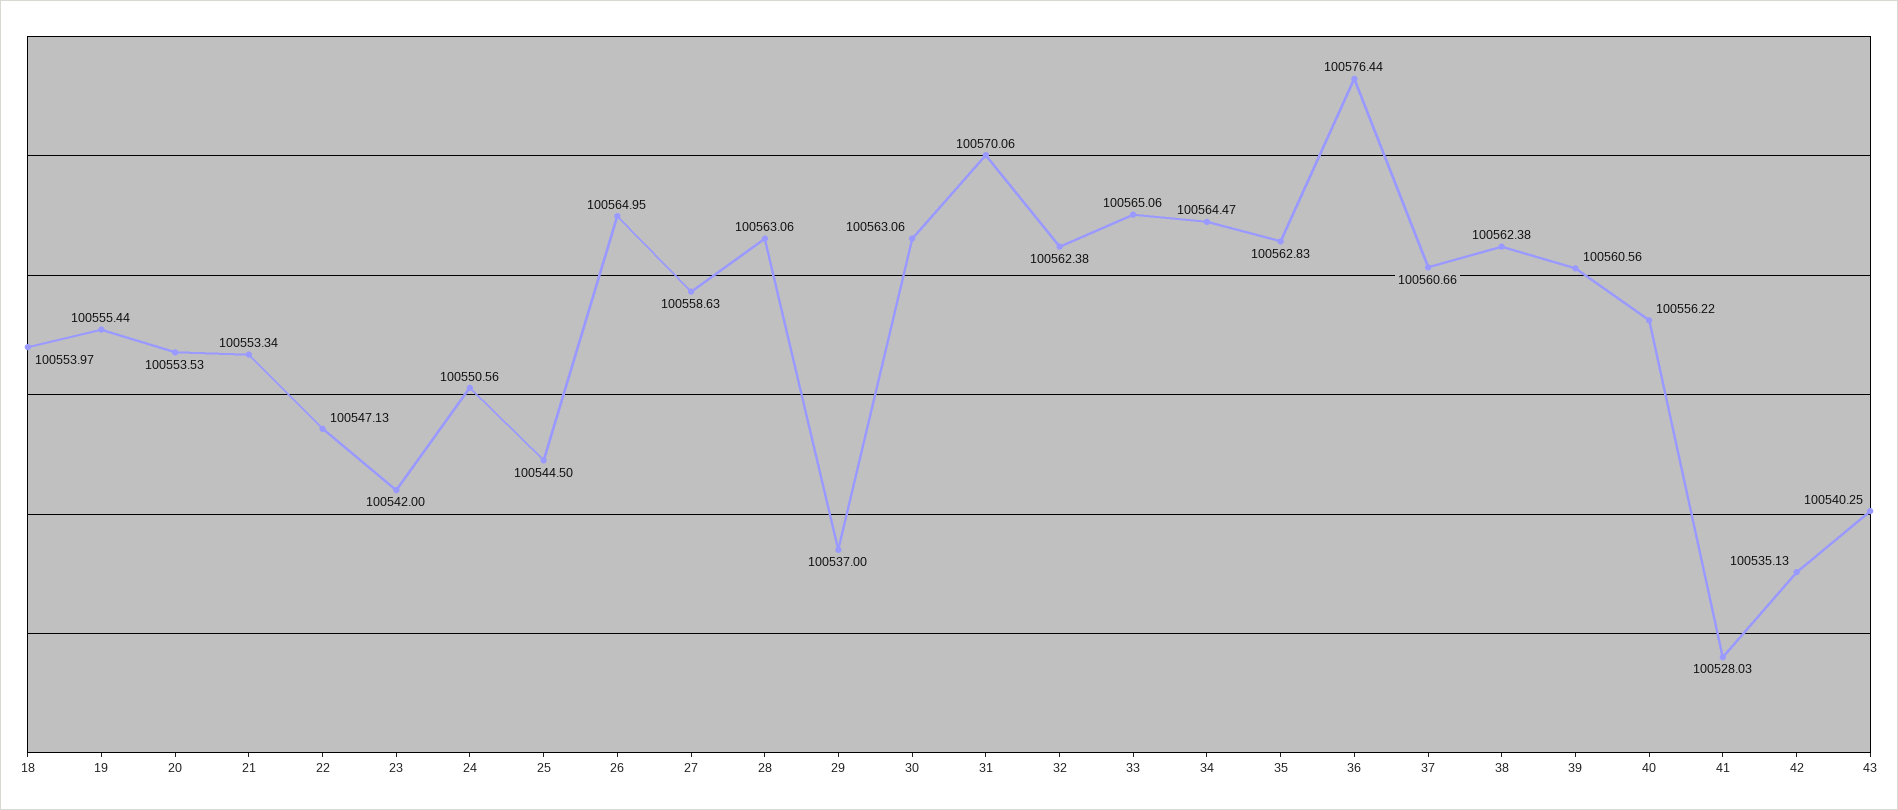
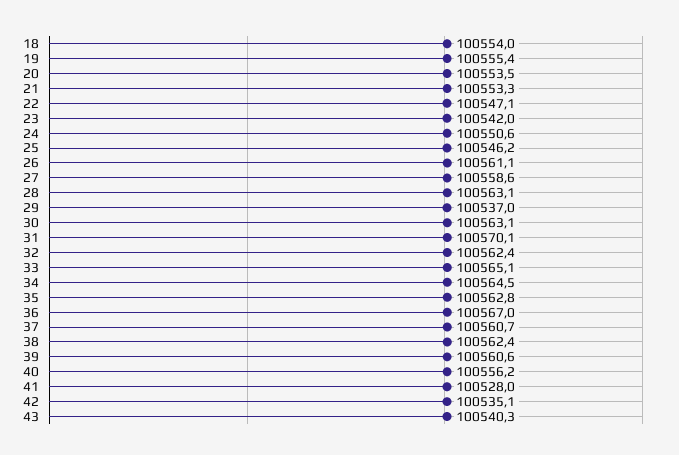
25: 100544.5 -> 100546.2
26: 100564.95 -> 100561.1
36: 100576.44 -> 100567

